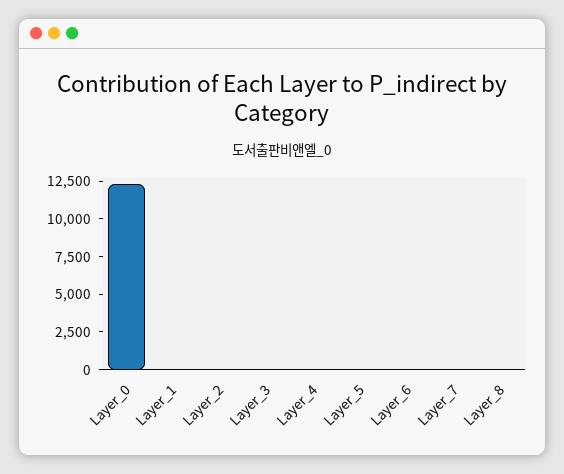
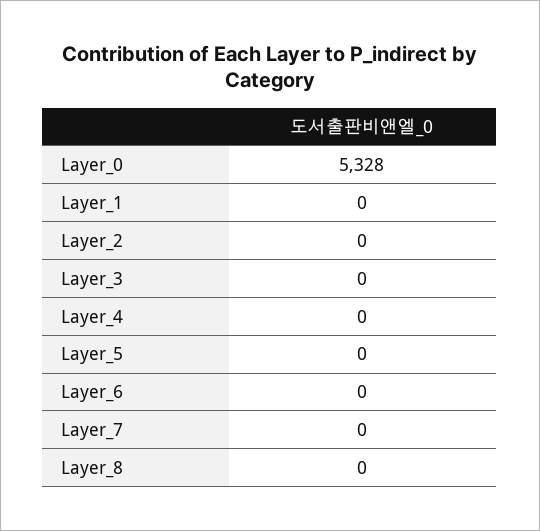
Layer_0: 12500 -> 5328

